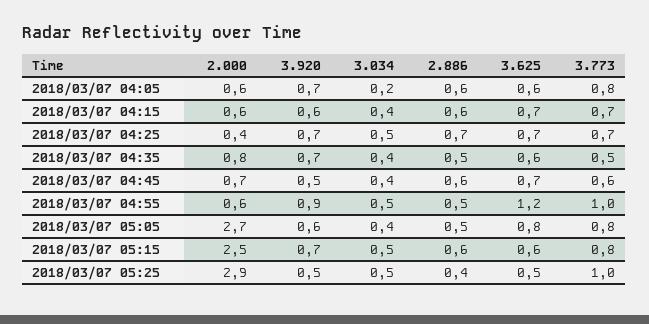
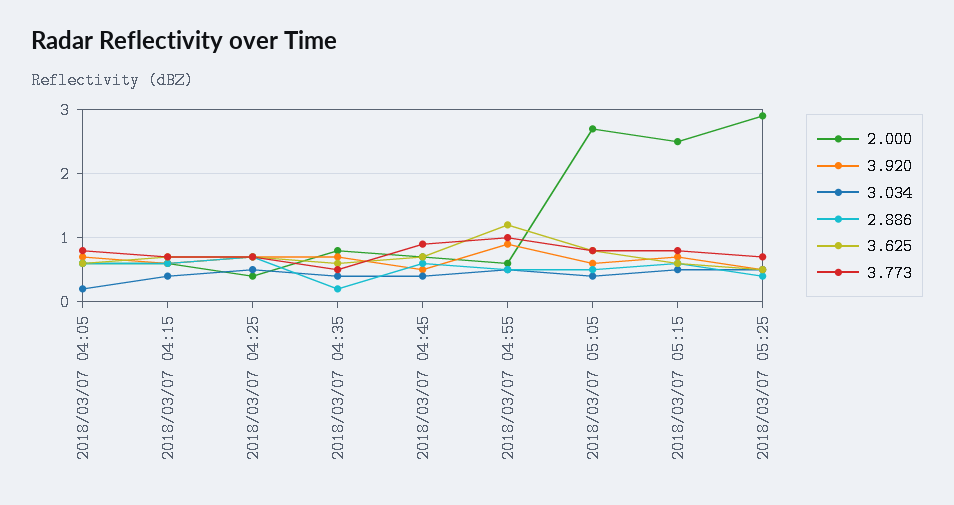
2.886, 2018/03/07 04:35: 0.5 -> 0.2
3.773, 2018/03/07 04:45: 0.6 -> 0.9
3.773, 2018/03/07 05:25: 1 -> 0.7

